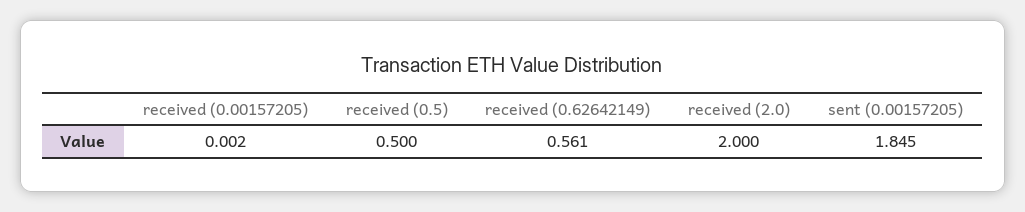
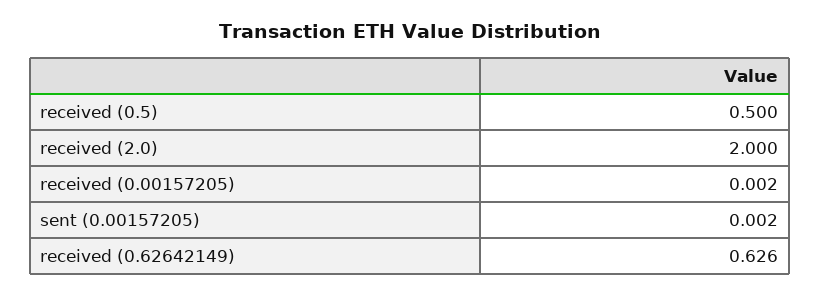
received (0.62642149): 0.561 -> 0.626
sent (0.00157205): 1.845 -> 0.002

